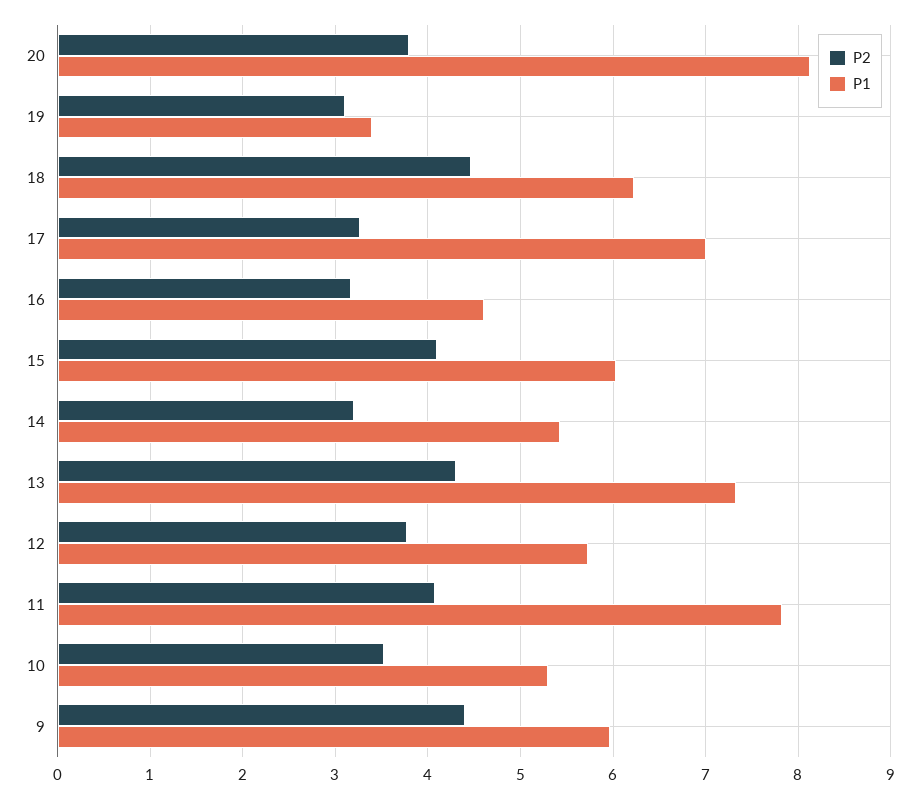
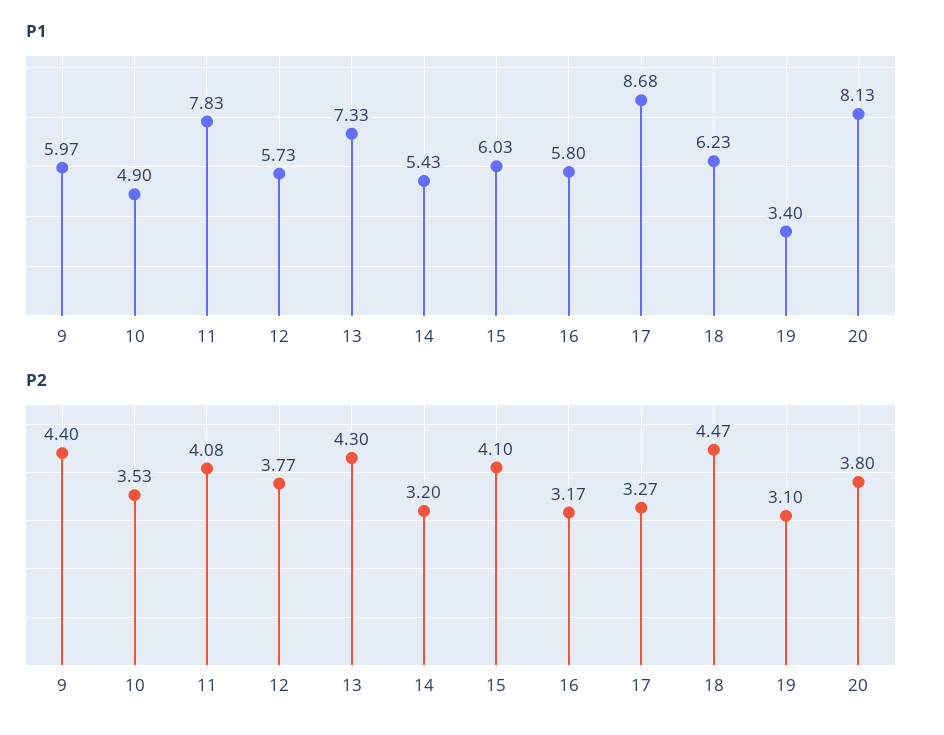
P1, 17: 7 -> 8.68
P1, 16: 4.6 -> 5.8
P1, 10: 5.3 -> 4.9

